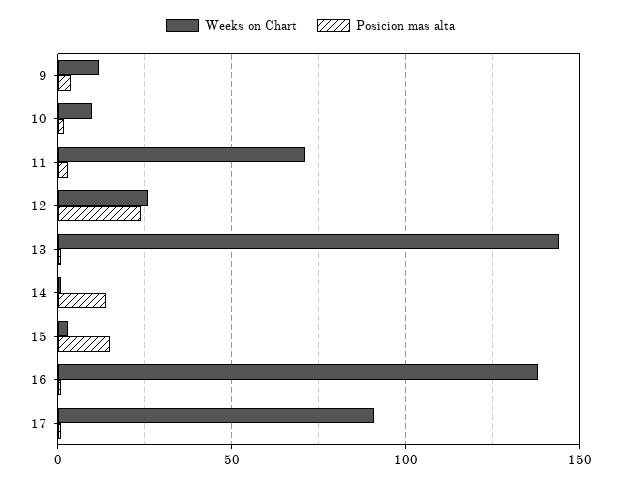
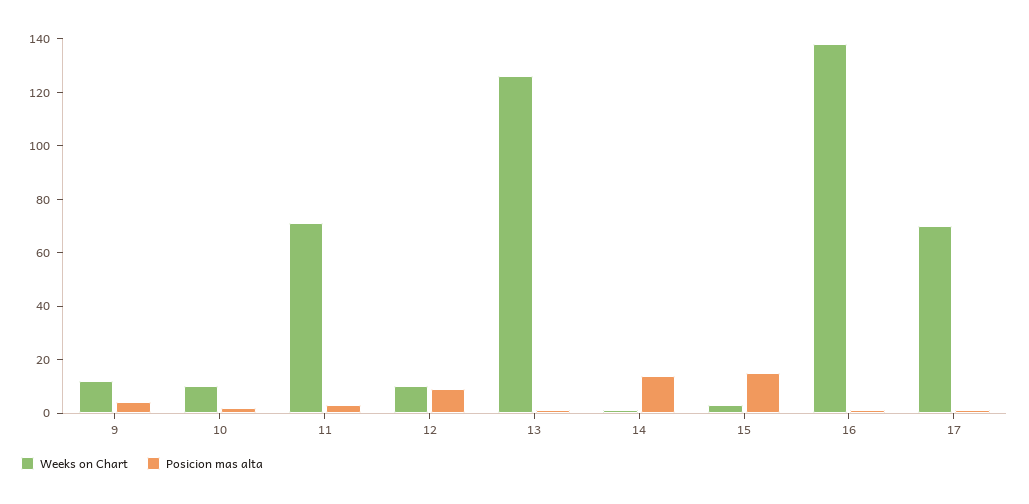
Weeks on Chart, 12: 25 -> 10
Posicion mas alta, 12: 25 -> 10
Weeks on Chart, 13: 145 -> 125
Weeks on Chart, 17: 90 -> 70

